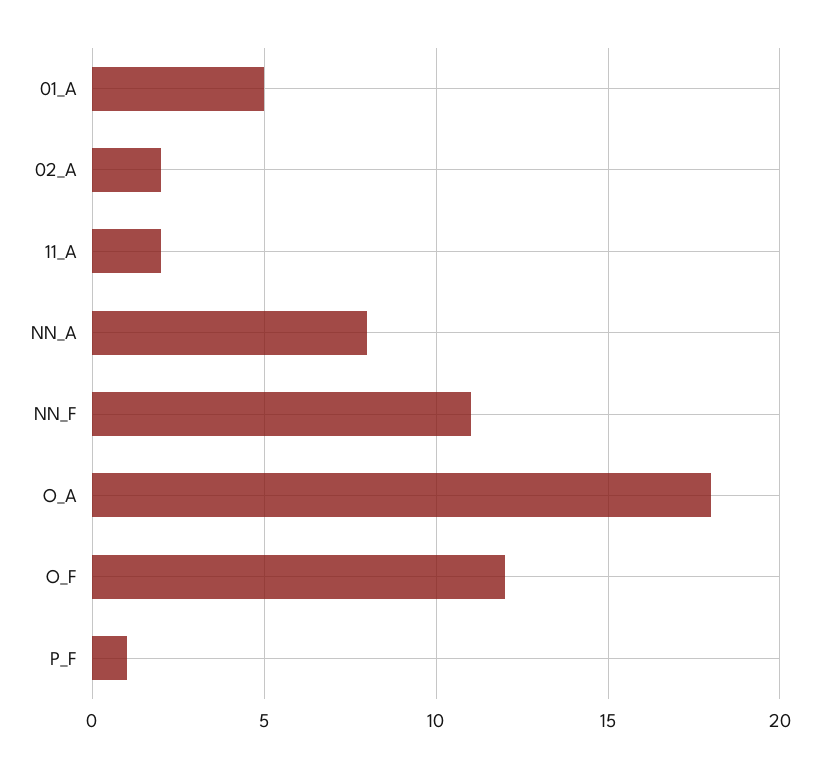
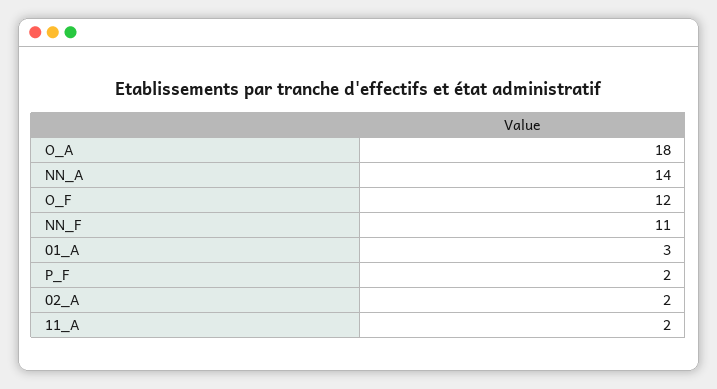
01_A: 5 -> 3
NN_A: 8 -> 14
P_F: 1 -> 2

